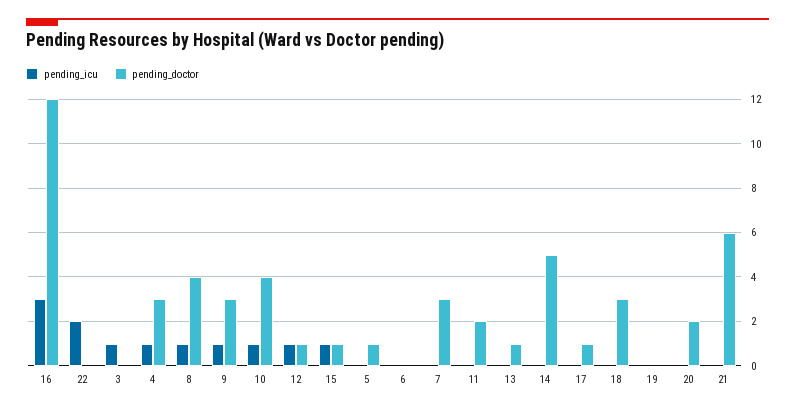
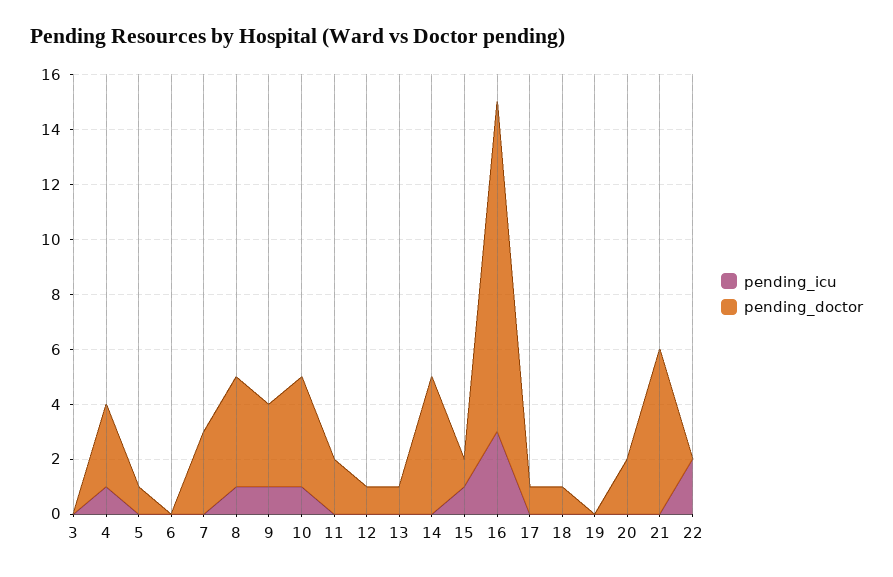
pending_icu, 3: 1 -> 0
pending_icu, 12: 1 -> 0
pending_doctor, 18: 3 -> 1

